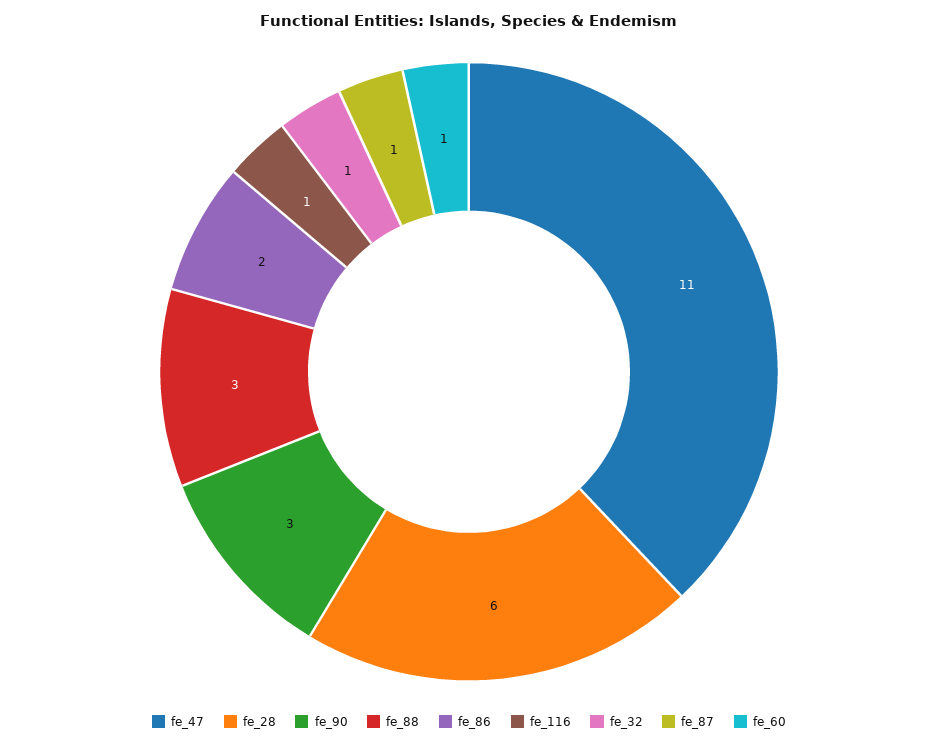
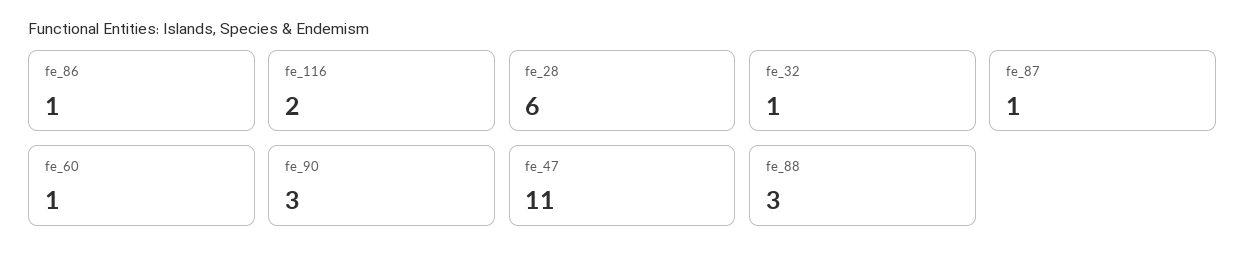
fe_86: 2 -> 1
fe_116: 1 -> 2

